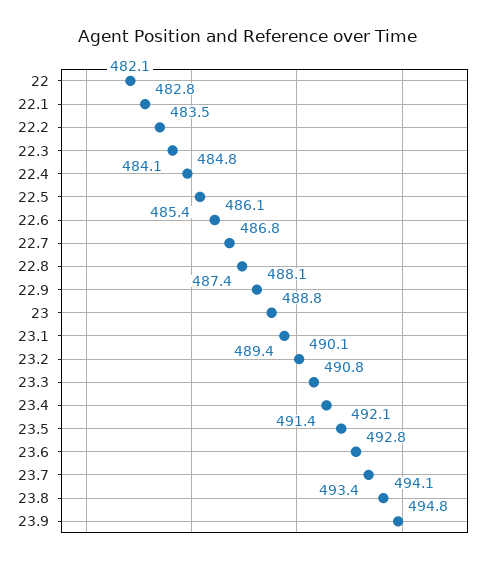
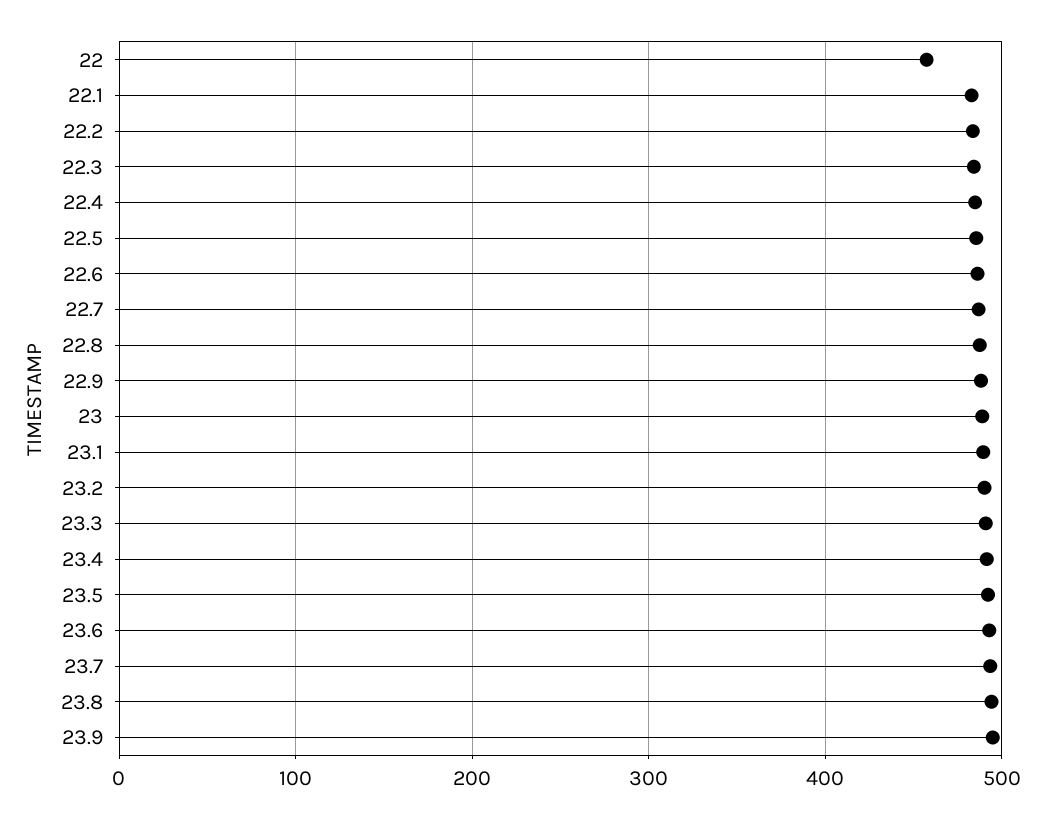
22: 482.1 -> 460

